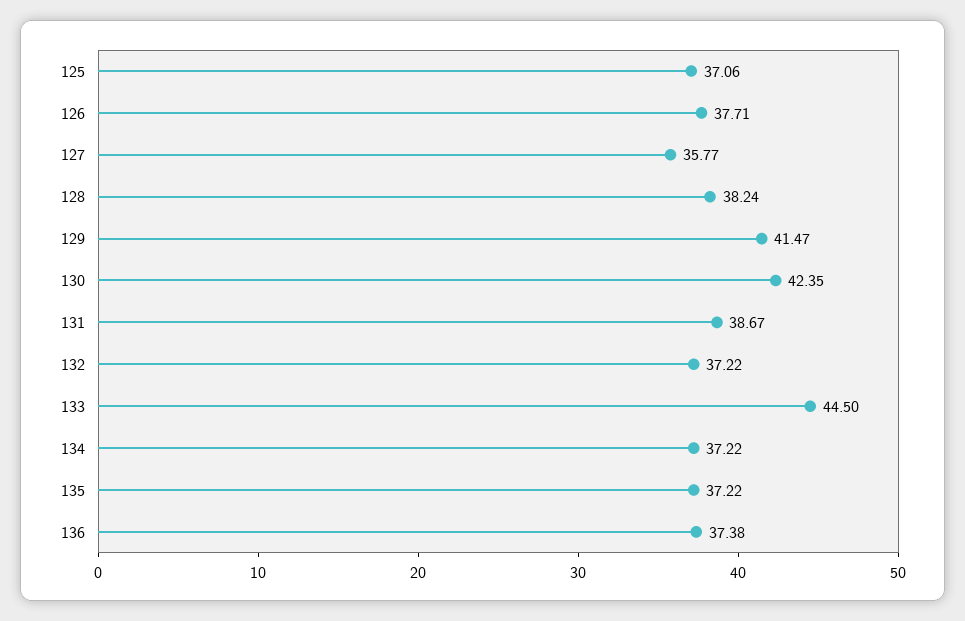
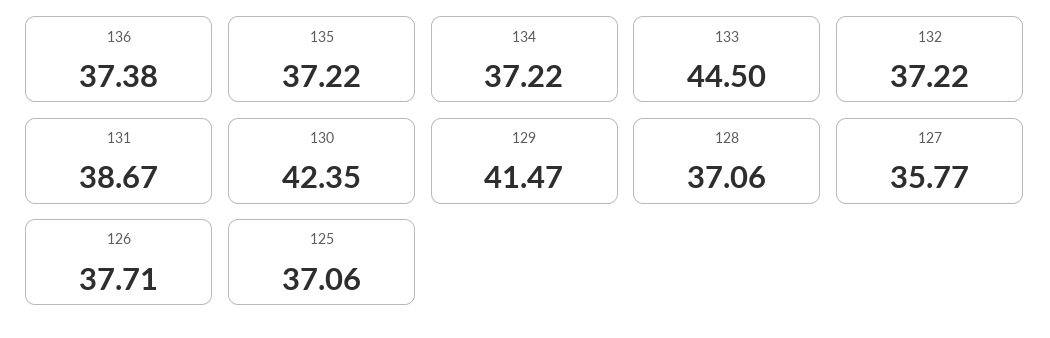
128: 38.24 -> 37.06

